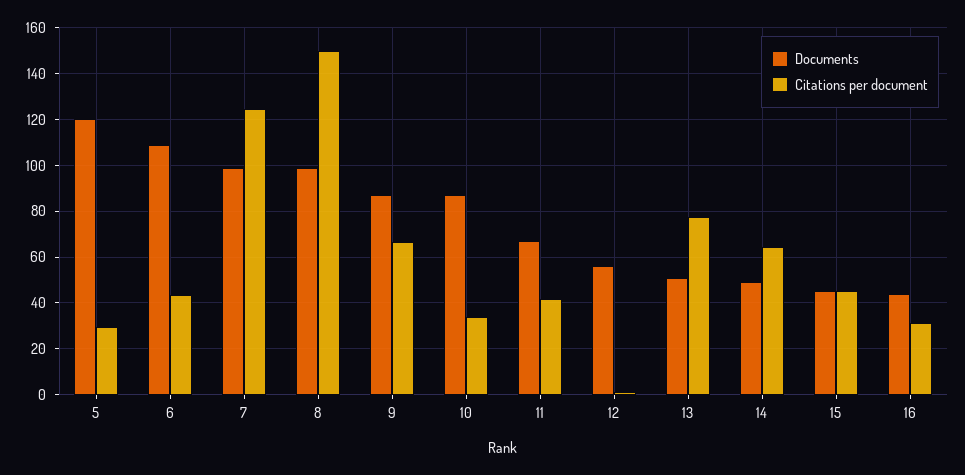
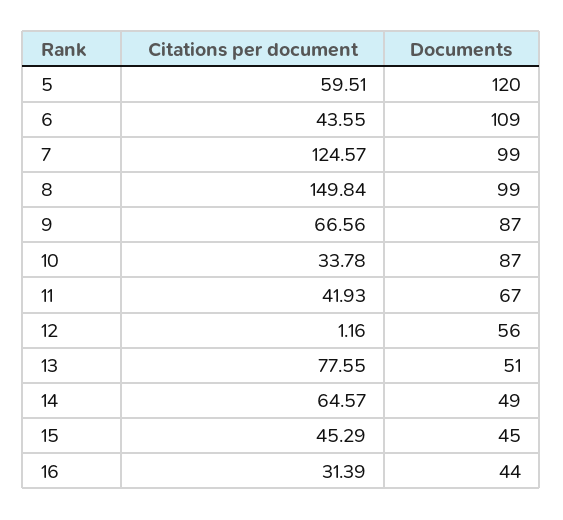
Citations per document, 5: 30 -> 59.51

